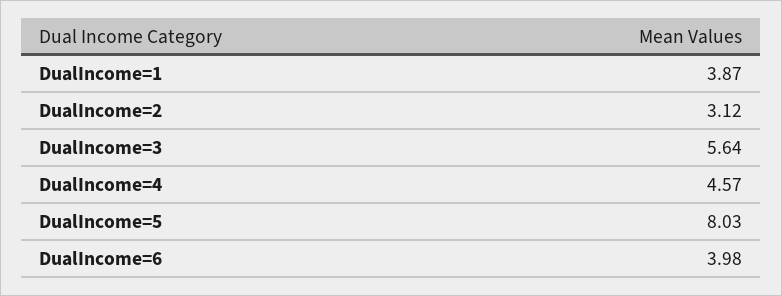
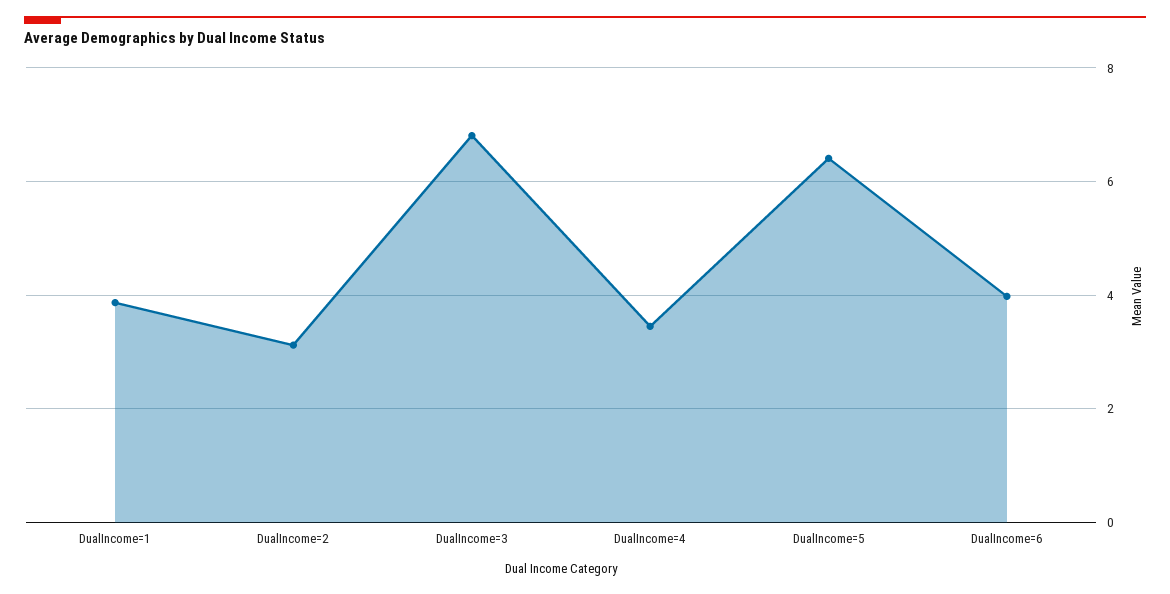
DualIncome=3: 5.64 -> 6.8
DualIncome=4: 4.57 -> 3.4
DualIncome=5: 8.03 -> 6.4

